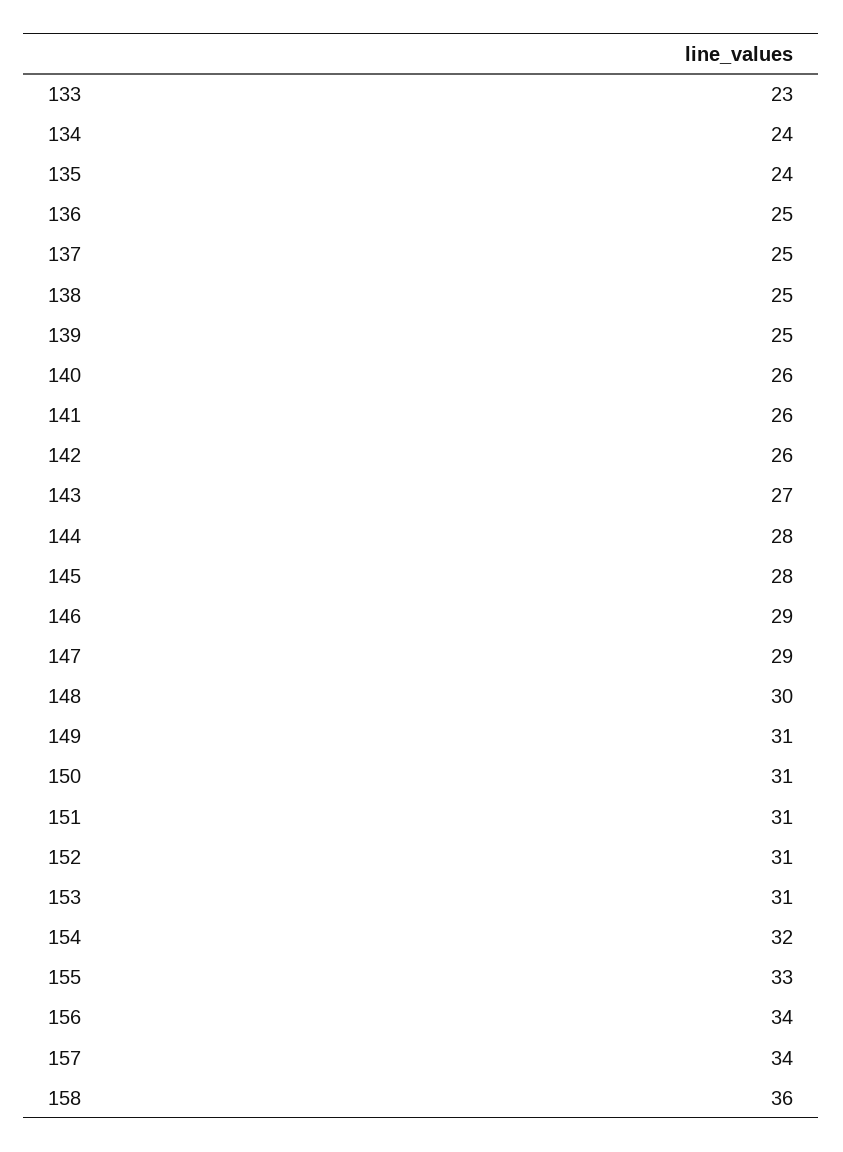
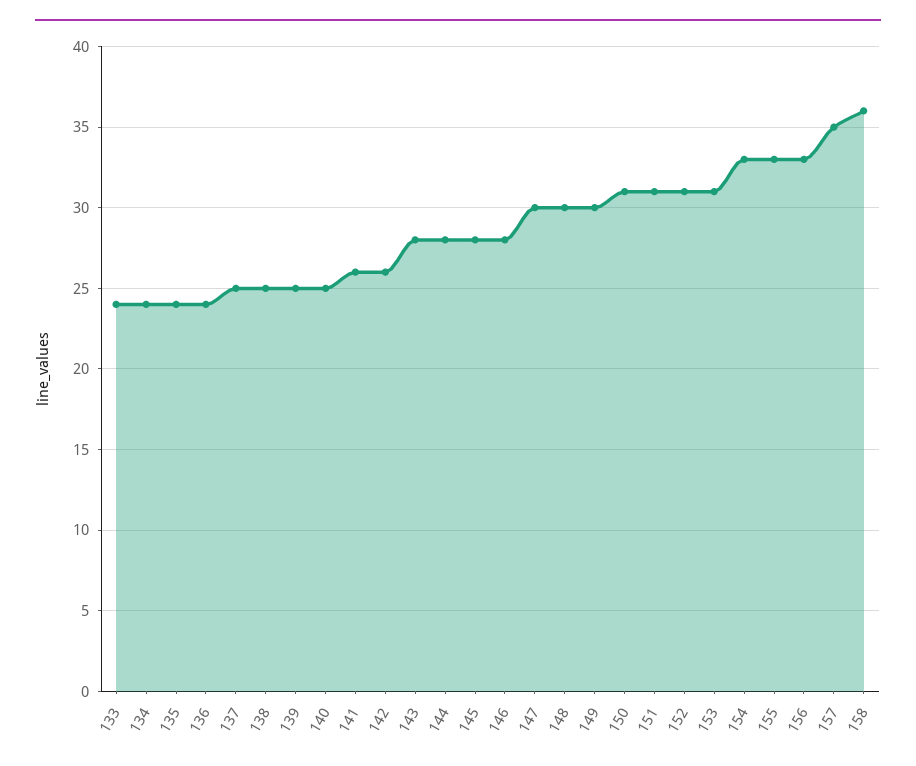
133: 23 -> 24
136: 25 -> 24
140: 26 -> 25
143: 27 -> 28
146: 29 -> 28
147: 29 -> 30
149: 31 -> 30
154: 32 -> 33
156: 34 -> 33
157: 34 -> 35

